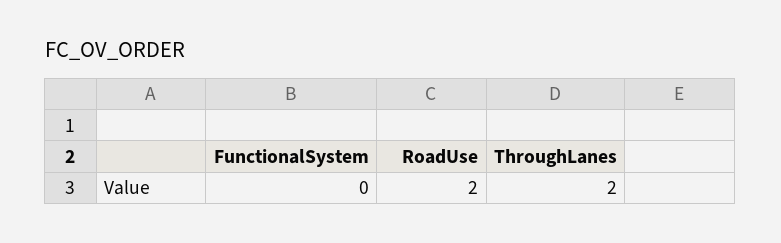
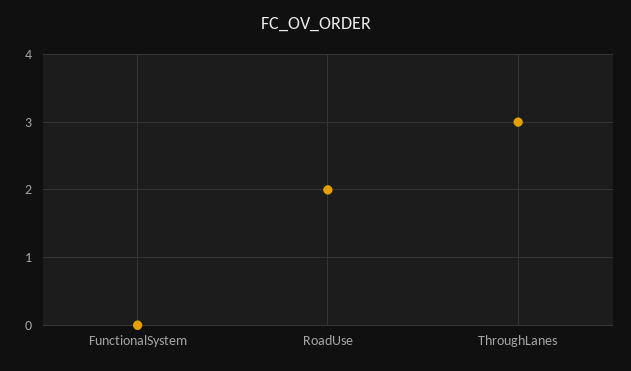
ThroughLanes: 2 -> 3

